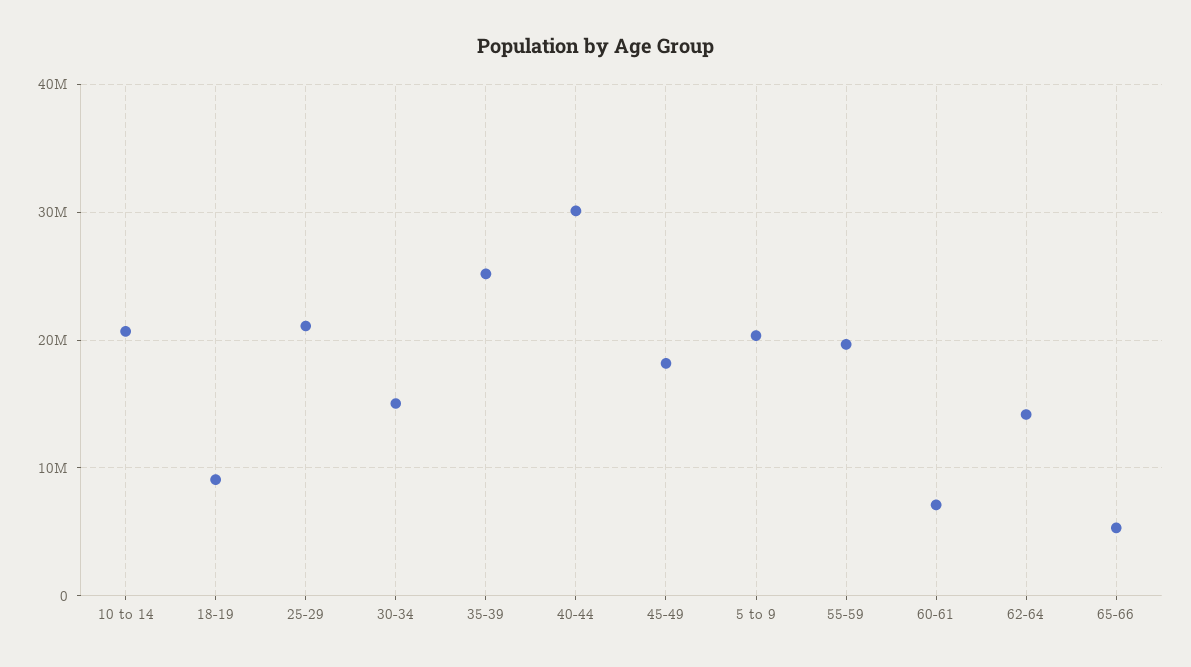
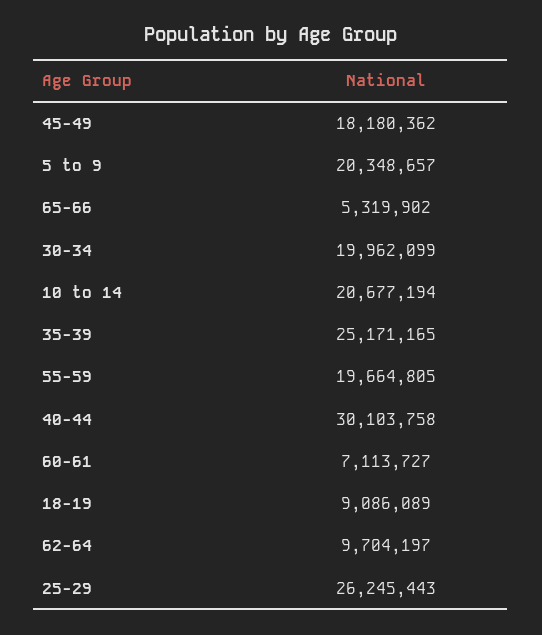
25-29: 21000000 -> 26245443
30-34: 15000000 -> 19962099
62-64: 14000000 -> 9704197

